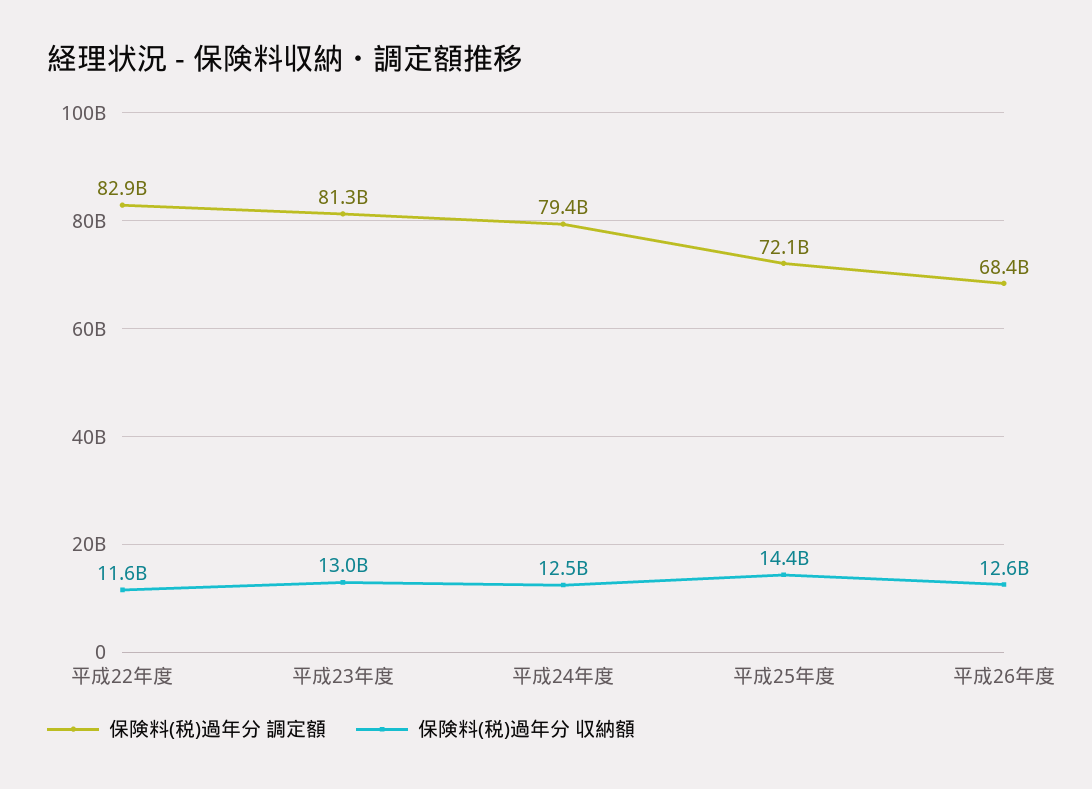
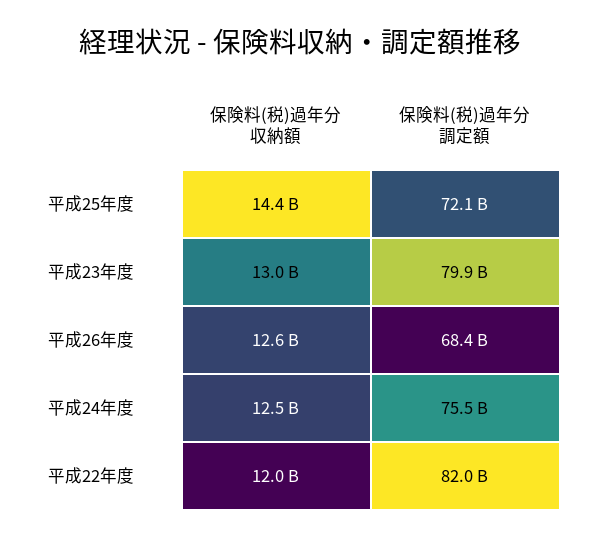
保険料(税)過年分 調定額, 平成22年度: 82900000000 -> 82000000000
保険料(税)過年分 収納額, 平成22年度: 11600000000 -> 12000000000
保険料(税)過年分 調定額, 平成23年度: 81300000000 -> 79900000000
保険料(税)過年分 調定額, 平成24年度: 79400000000 -> 75500000000

